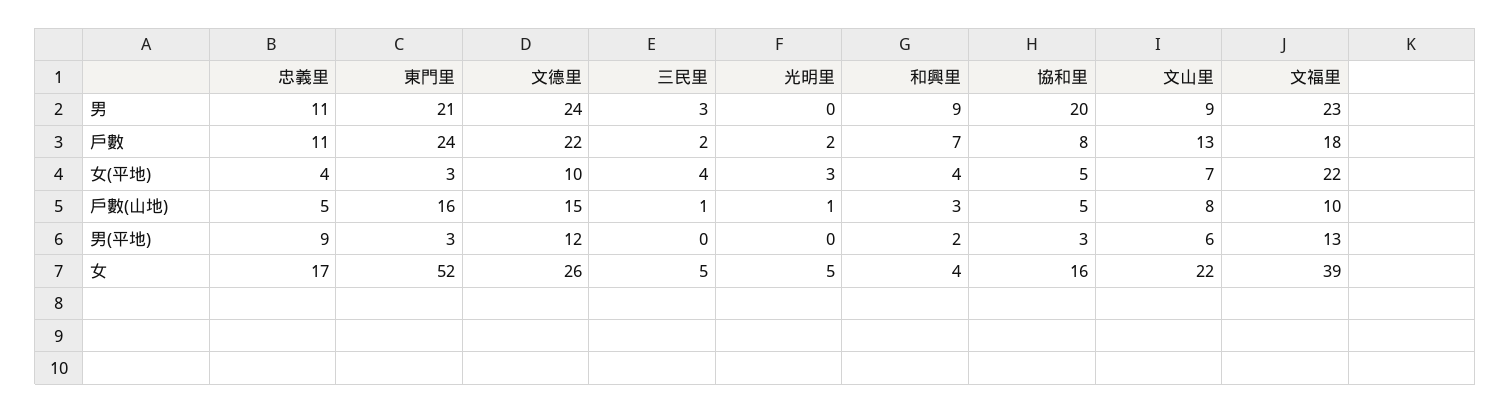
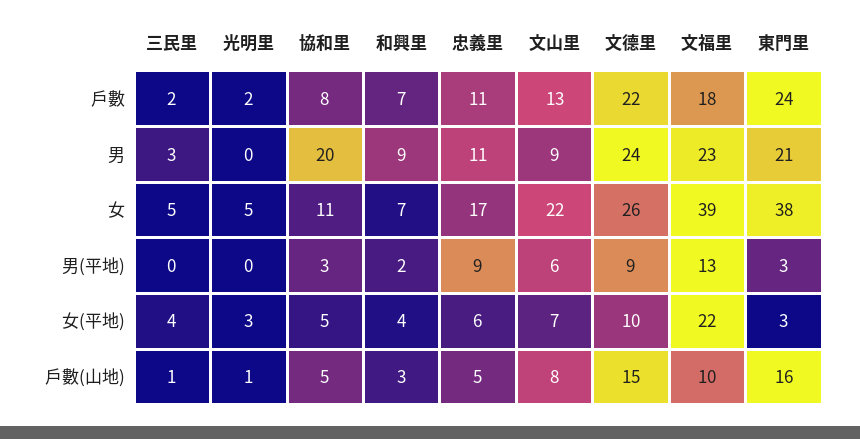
忠義里, 女(平地): 4 -> 6
文德里, 男(平地): 12 -> 9
東門里, 女: 52 -> 38
和興里, 女: 4 -> 7
協和里, 女: 16 -> 11

